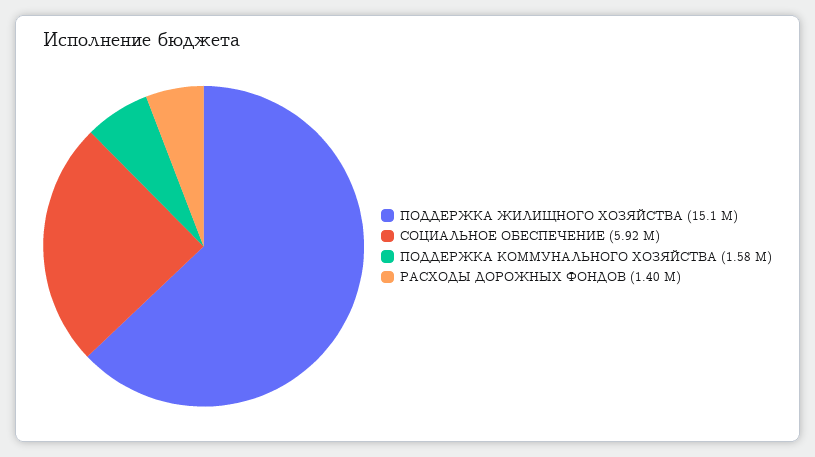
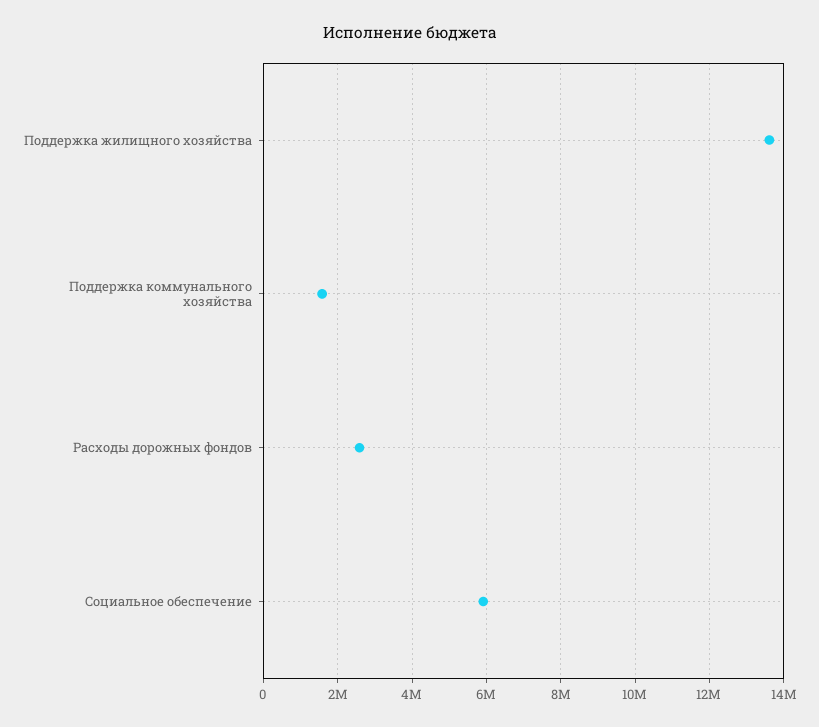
ПОДДЕРЖКА ЖИЛИЩНОГО ХОЗЯЙСТВА: 15100000 -> 13600000
РАСХОДЫ ДОРОЖНЫХ ФОНДОВ: 1400000 -> 2600000

